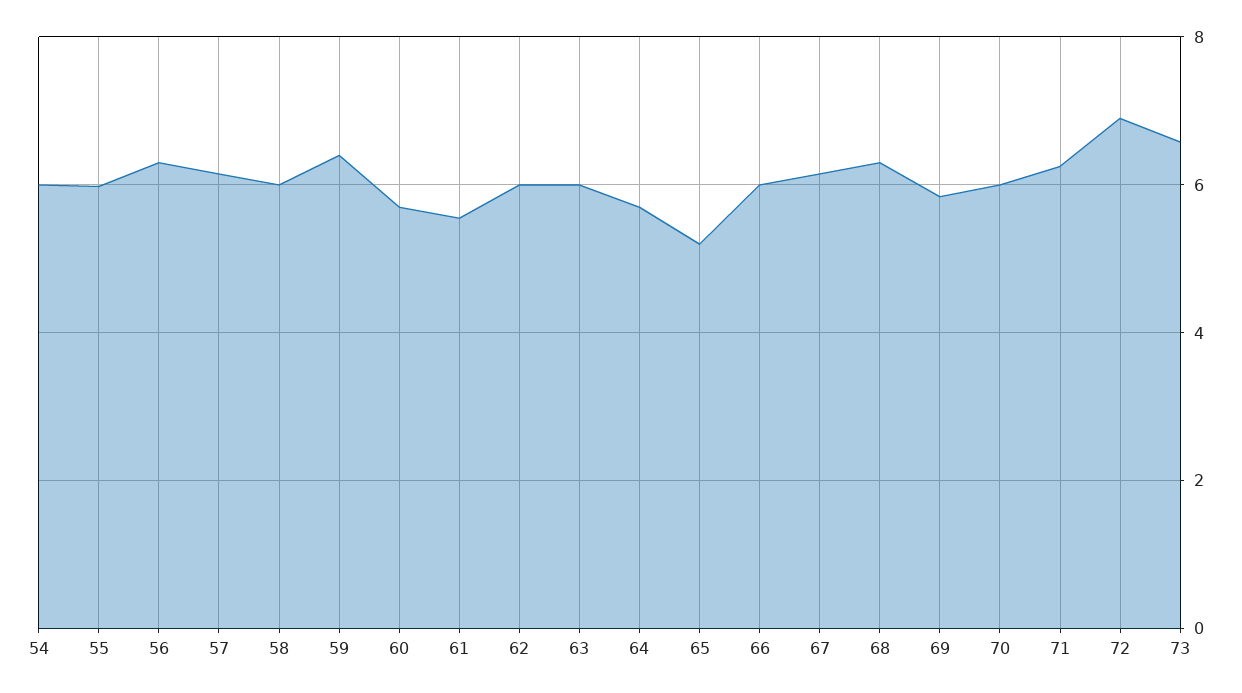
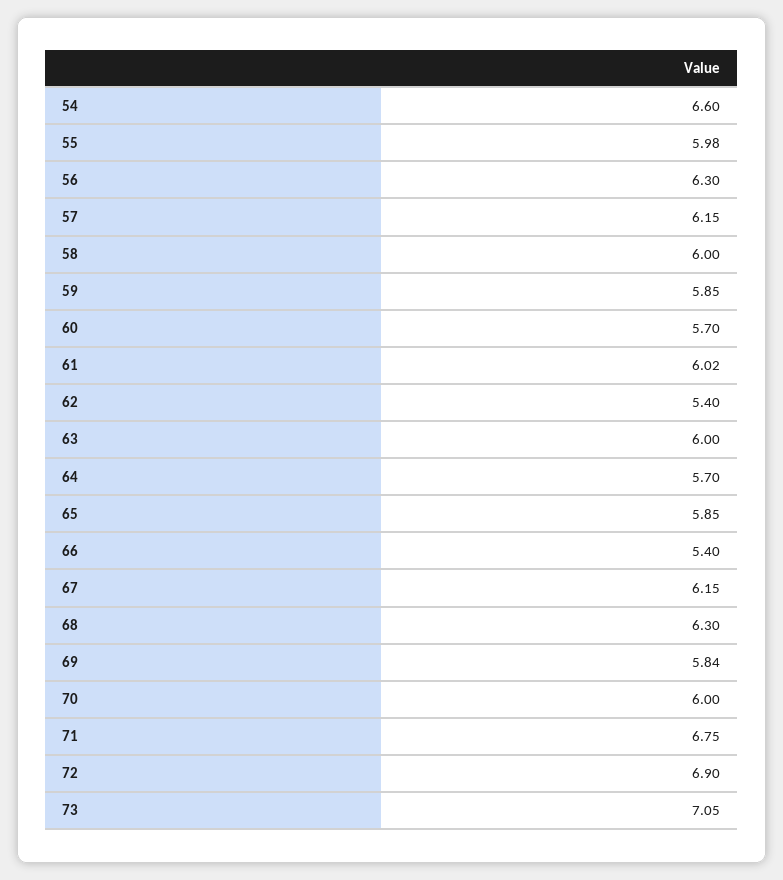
54: 6 -> 6.6
59: 6.4 -> 5.85
61: 5.6 -> 6.02
62: 6 -> 5.4
65: 5.2 -> 5.85
66: 6 -> 5.4
71: 6.2 -> 6.75
73: 6.6 -> 7.05

